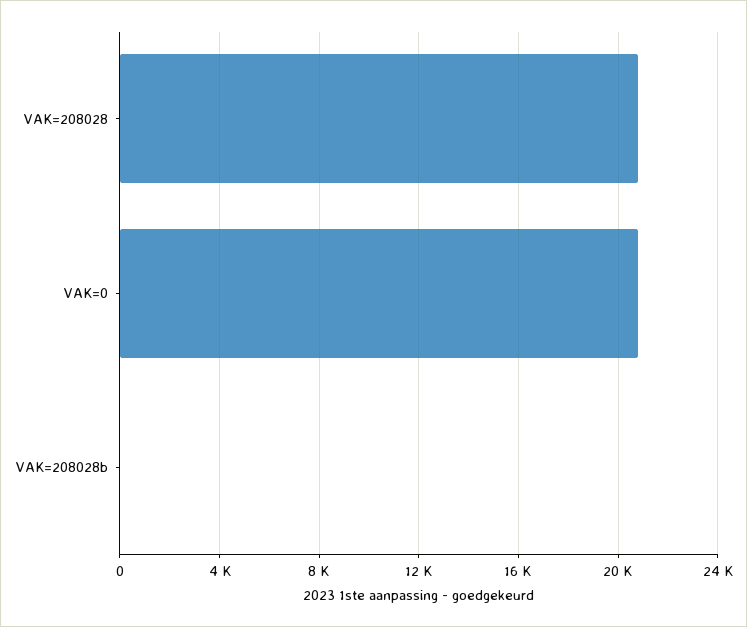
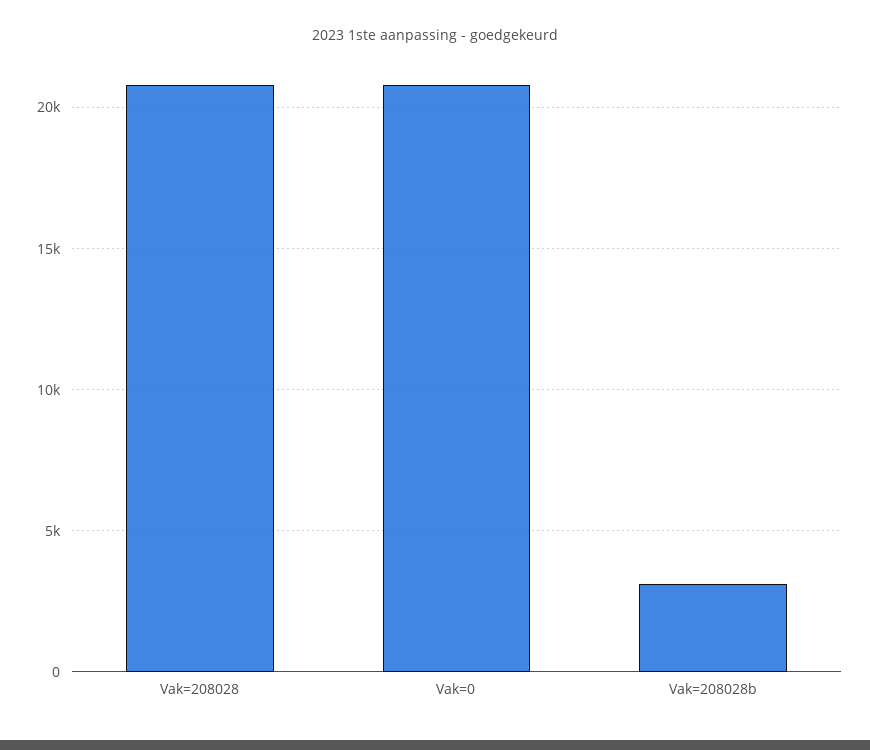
VAK=208028b: 0 -> 3000

